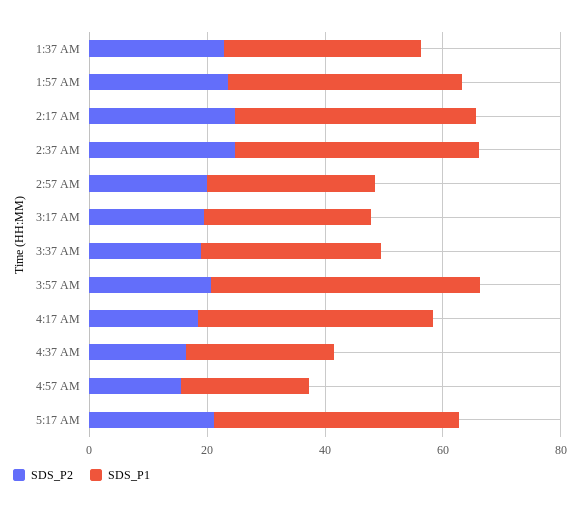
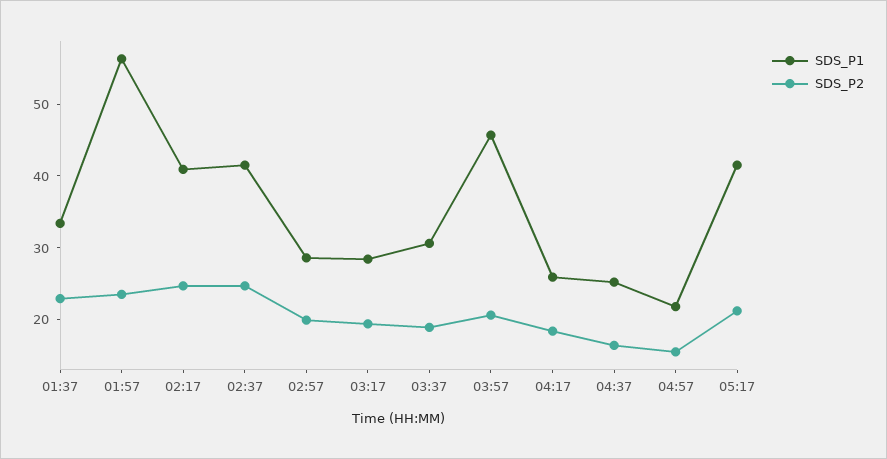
SDS_P1, 1:57 AM: 40 -> 56
SDS_P1, 4:17 AM: 40 -> 26

